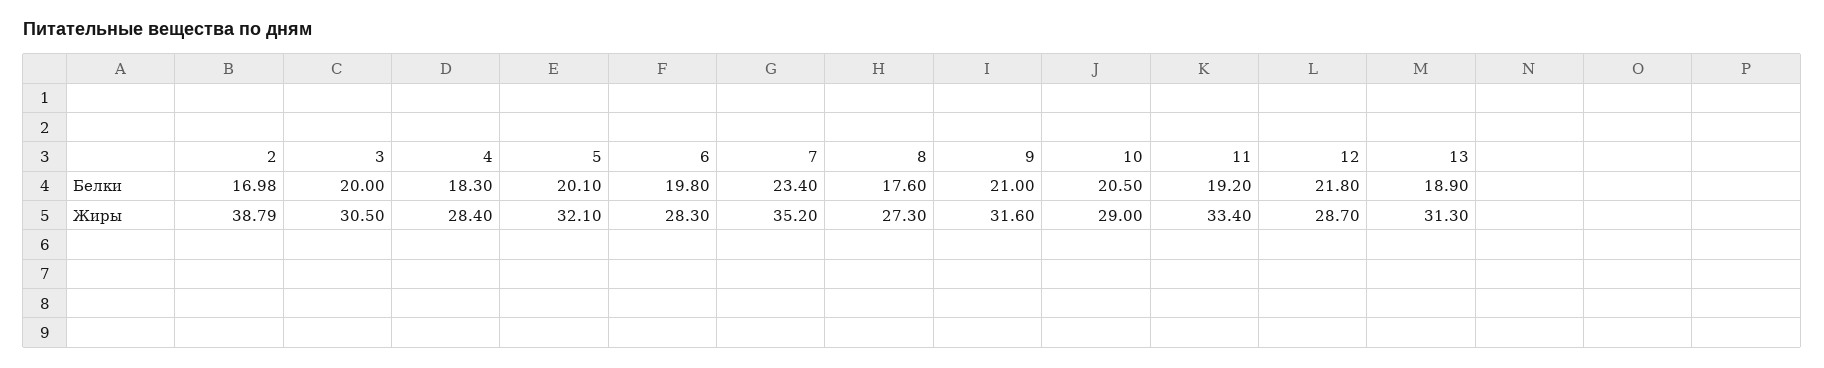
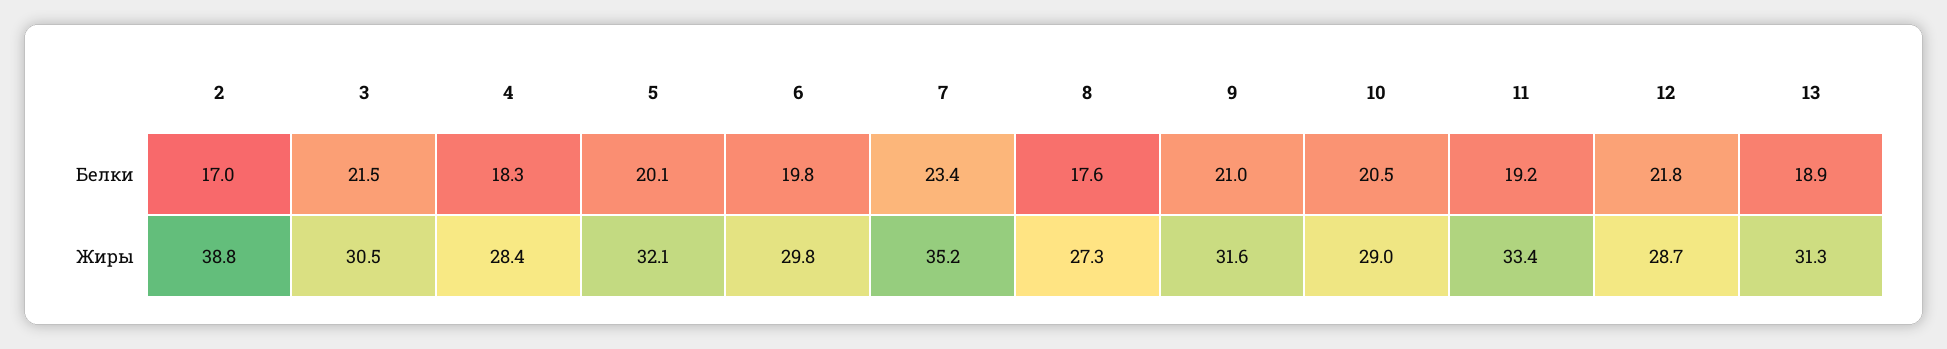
3, Белки: 20 -> 21.5
6, Жиры: 28.3 -> 29.8

